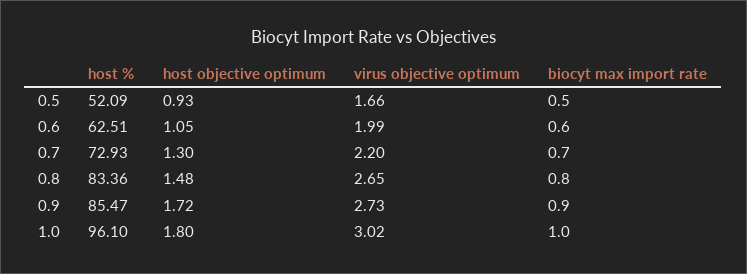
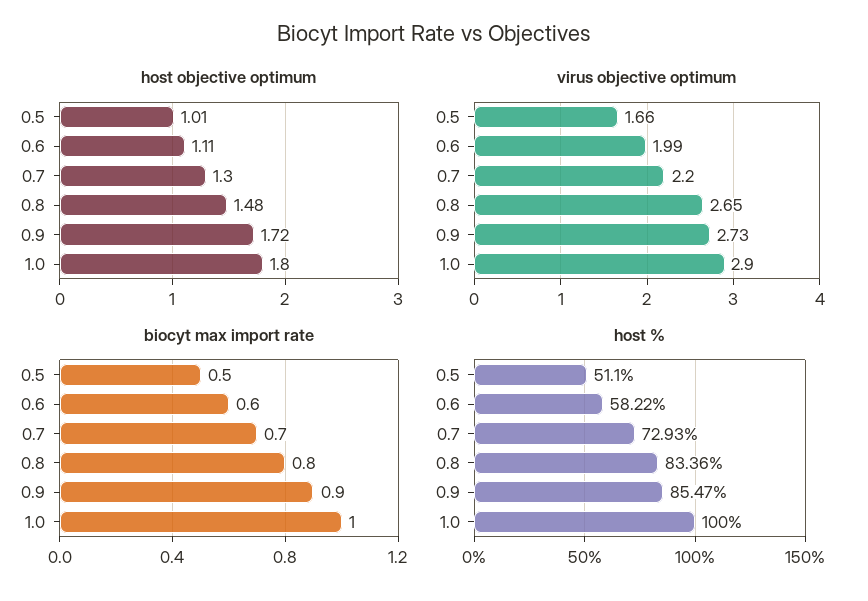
host %, 0.5: 52.09 -> 51.1
host objective optimum, 0.5: 0.93 -> 1.01
host %, 0.6: 62.51 -> 58.22
host objective optimum, 0.6: 1.05 -> 1.11
host %, 1.0: 96.1 -> 100
virus objective optimum, 1.0: 3.02 -> 2.9

